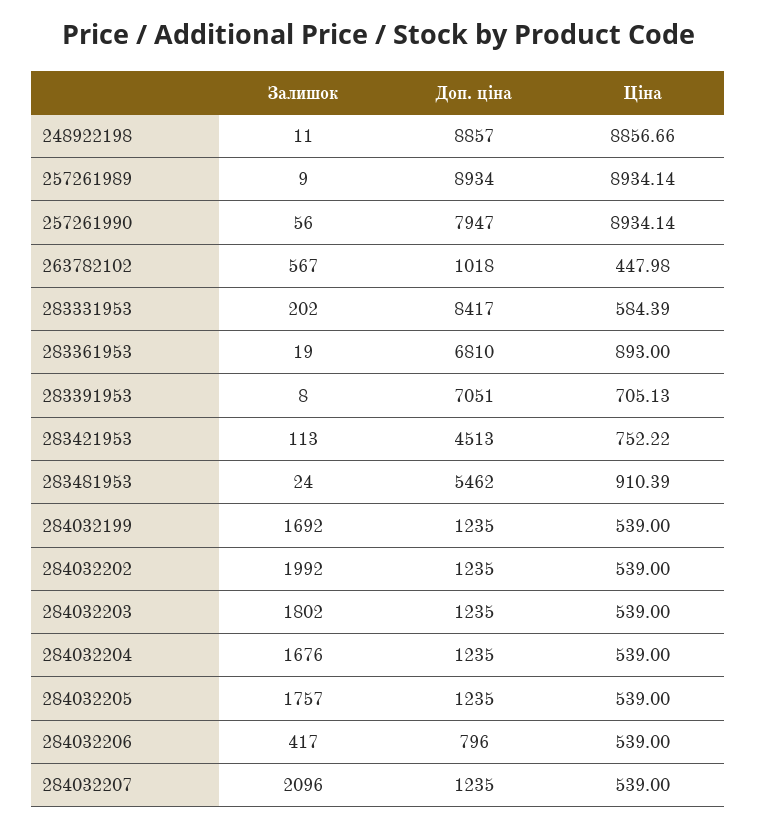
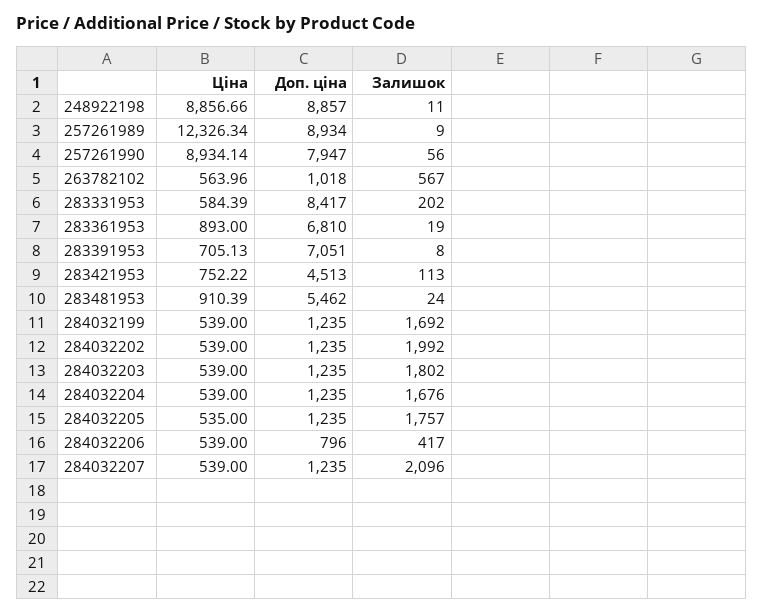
Ціна, 257261989: 8934.14 -> 12326.34
Ціна, 263782102: 447.98 -> 563.96
Ціна, 284032205: 539 -> 535

